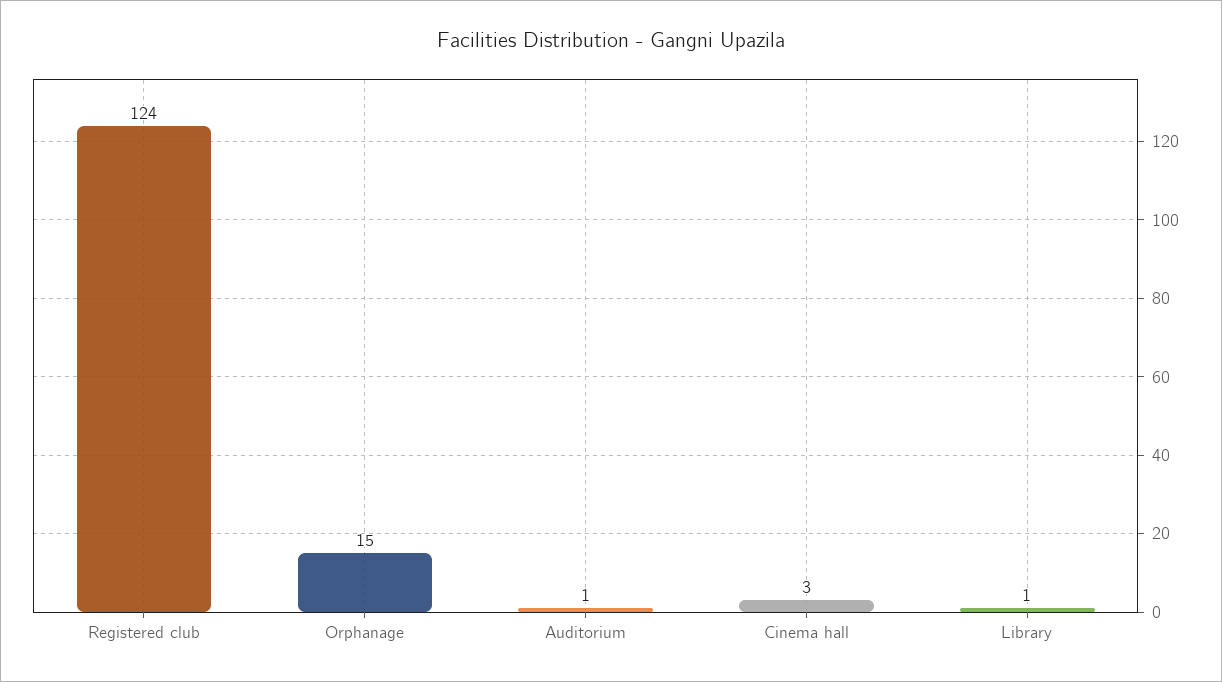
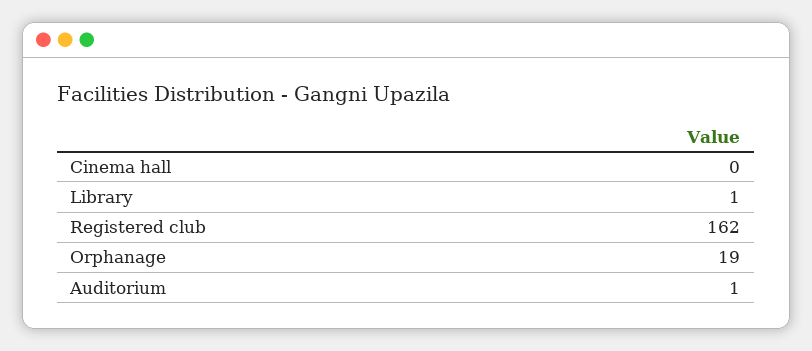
Registered club: 124 -> 162
Orphanage: 15 -> 19
Cinema hall: 3 -> 0

